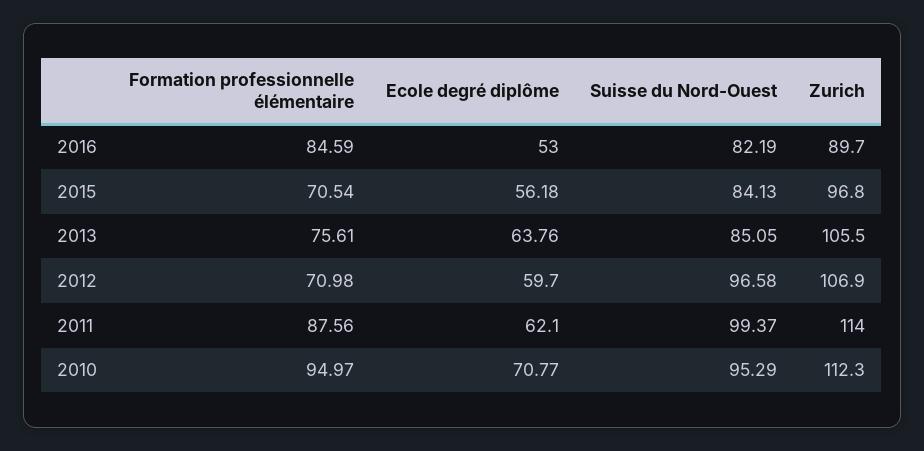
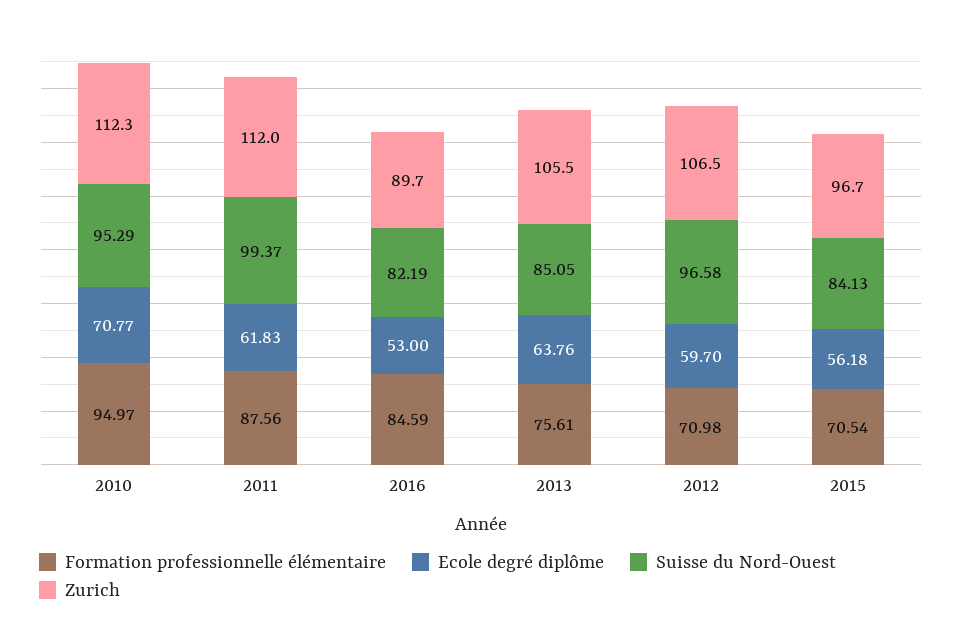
Zurich, 2015: 96.8 -> 96.7
Zurich, 2012: 106.9 -> 106.5
Ecole degré diplôme, 2011: 62.1 -> 61.83
Zurich, 2011: 114 -> 112

